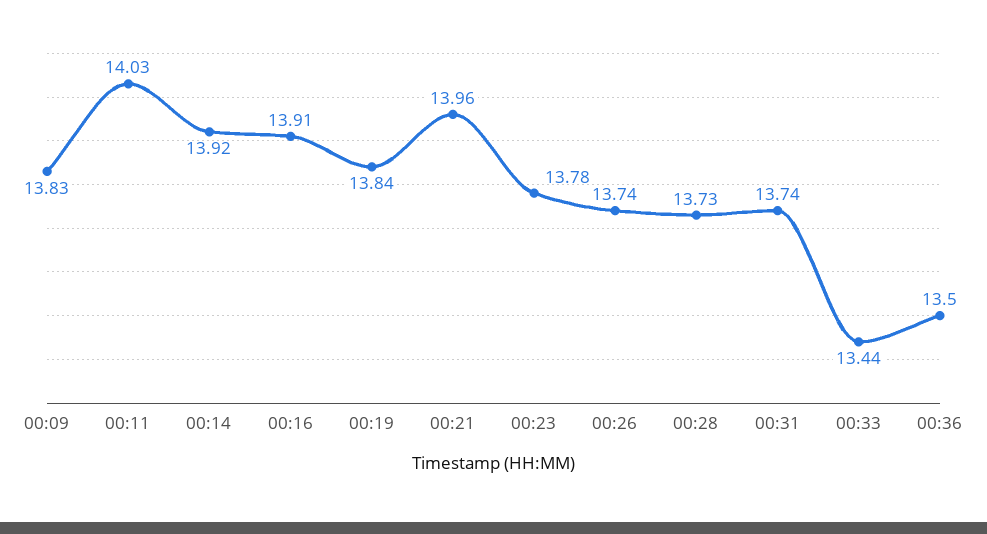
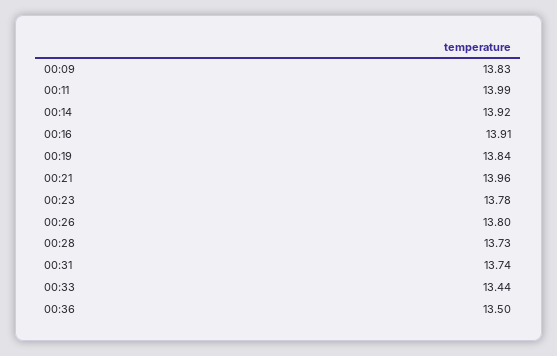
00:11: 14.03 -> 13.99
00:26: 13.74 -> 13.8

